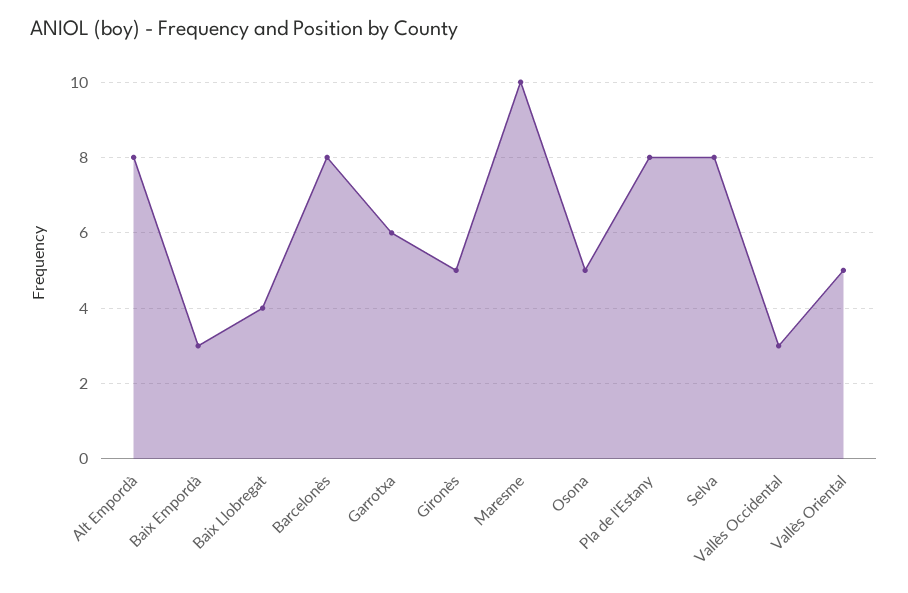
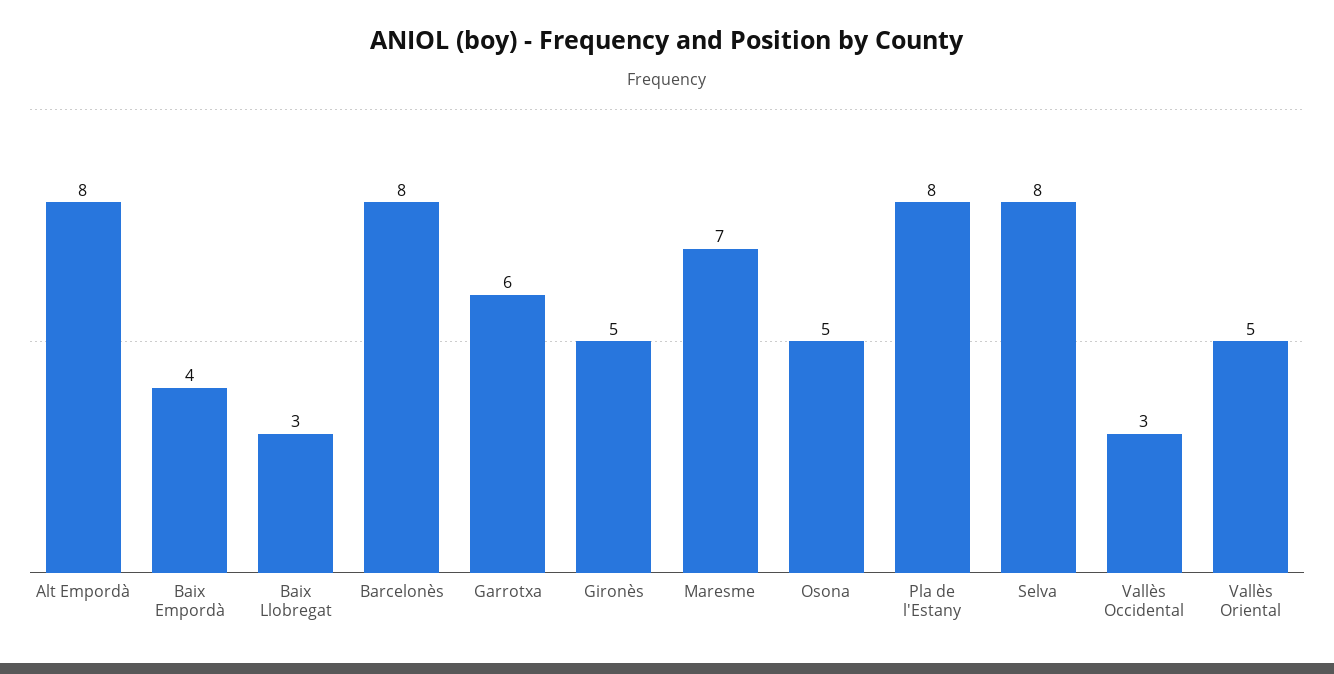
Baix Empordà: 3 -> 4
Baix Llobregat: 4 -> 3
Maresme: 10 -> 7

